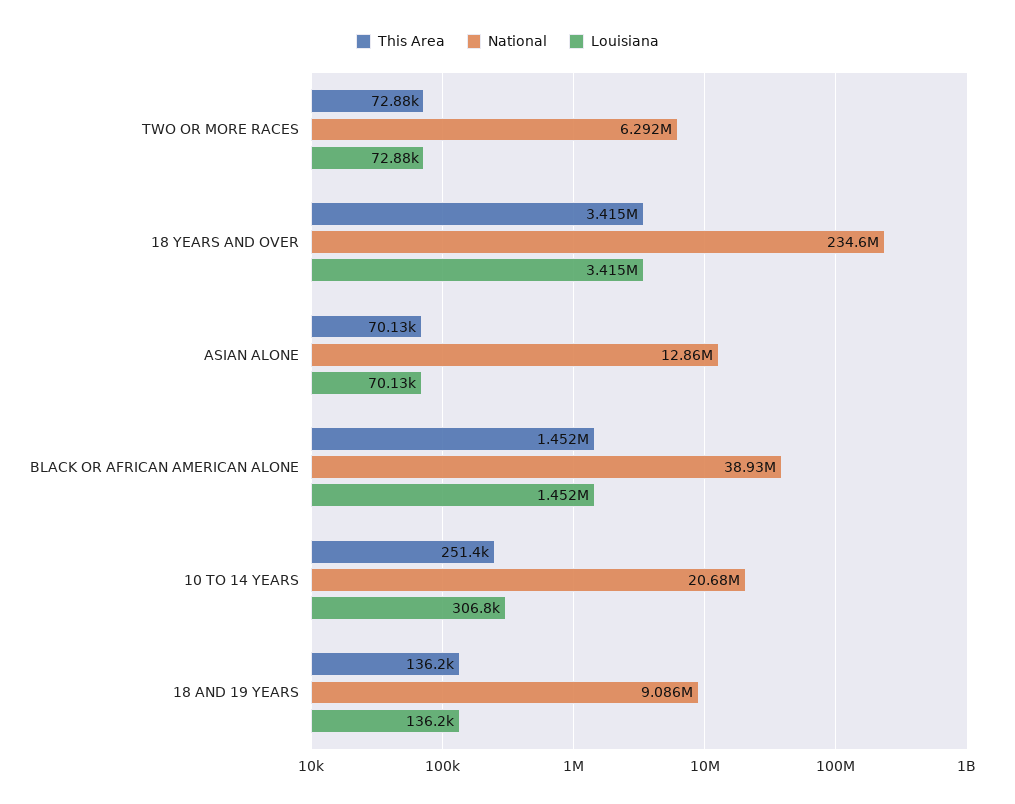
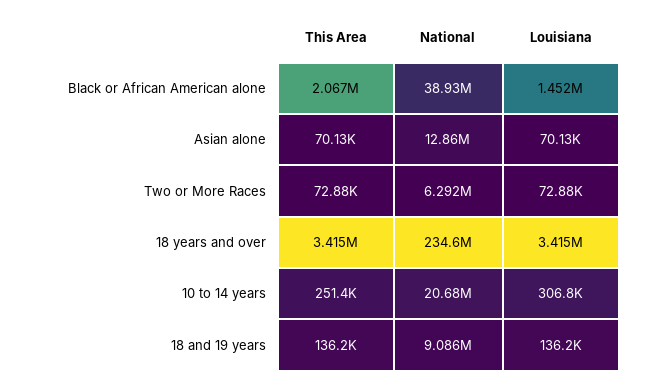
This Area, BLACK OR AFRICAN AMERICAN ALONE: 1452000 -> 2067000

